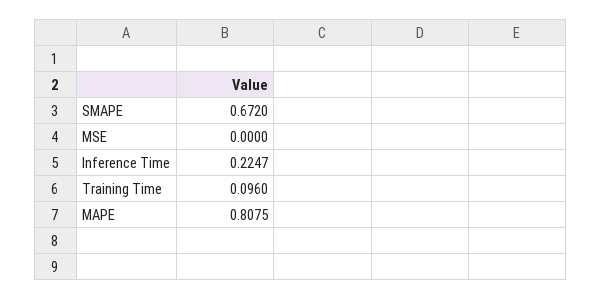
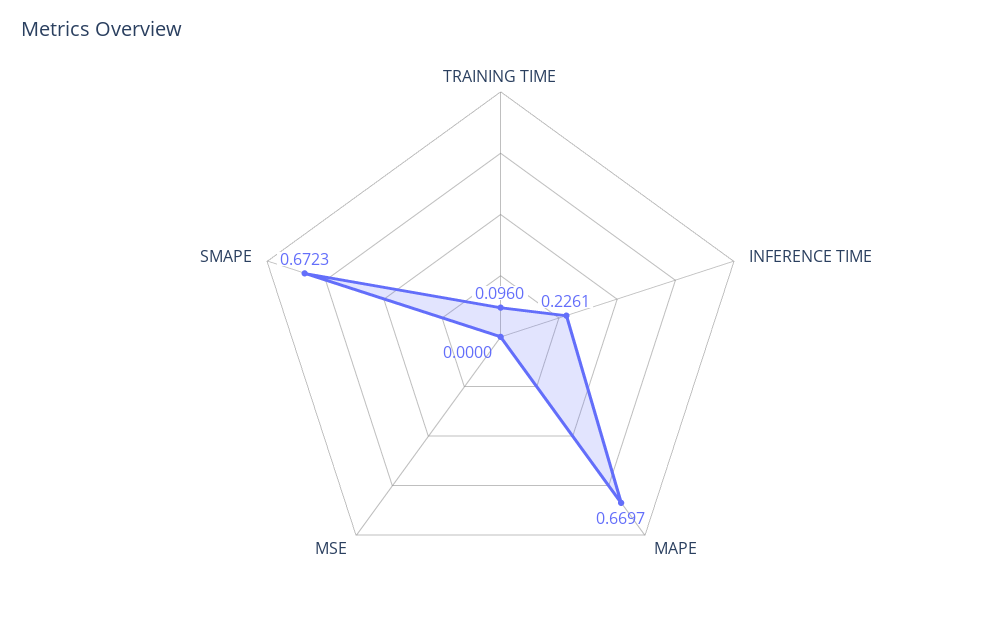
SMAPE: 0.672 -> 0.6723
Inference Time: 0.2247 -> 0.2261
MAPE: 0.8075 -> 0.6697

